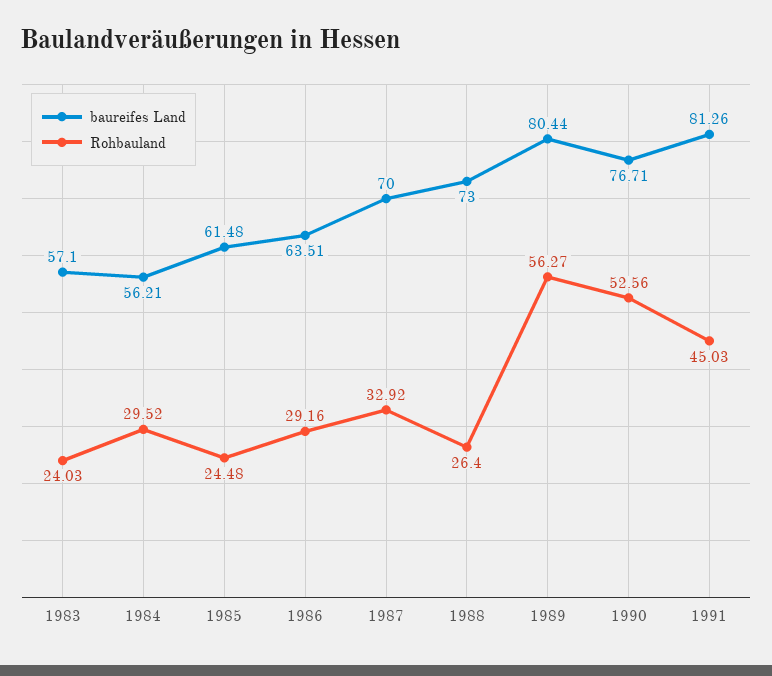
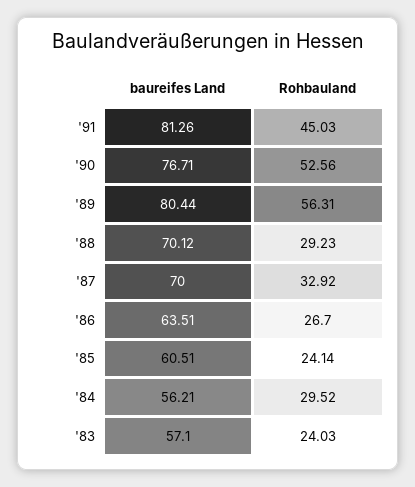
baureifes Land, 1985: 61.48 -> 60.51
Rohbauland, 1985: 24.48 -> 24.14
Rohbauland, 1986: 29.16 -> 26.7
baureifes Land, 1988: 73 -> 70.12
Rohbauland, 1988: 26.4 -> 29.23
Rohbauland, 1989: 56.27 -> 56.31

